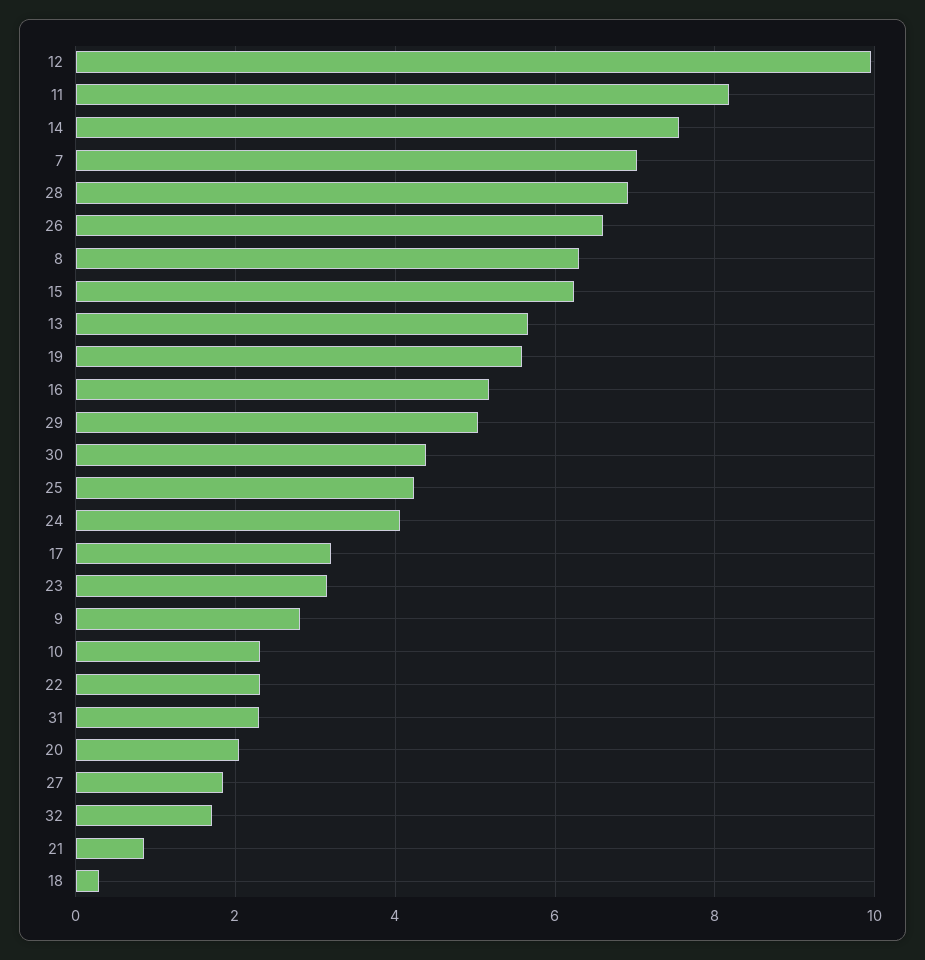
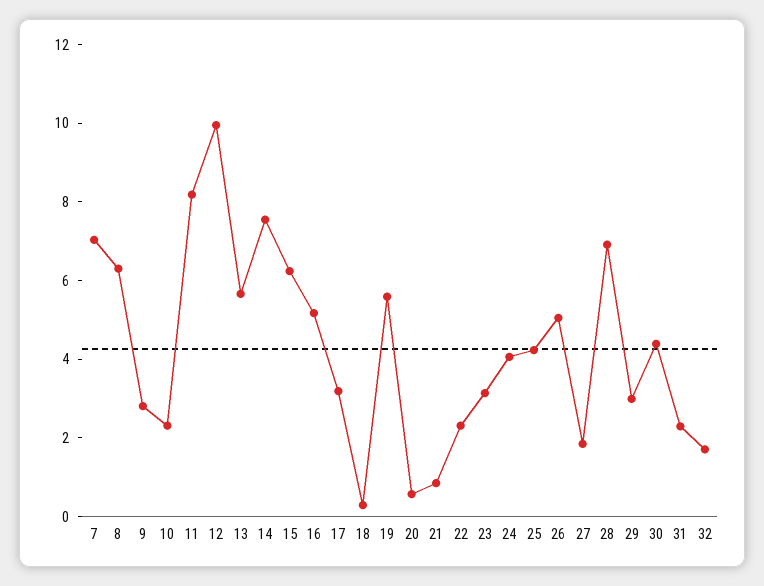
26: 6.6 -> 5
29: 5 -> 3
20: 2 -> 0.5

